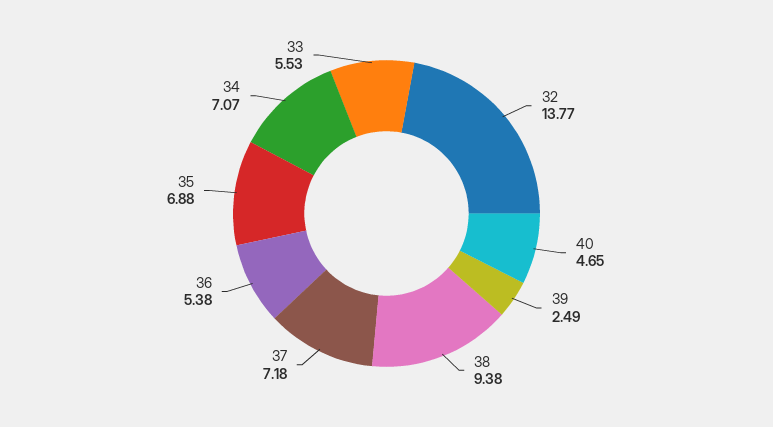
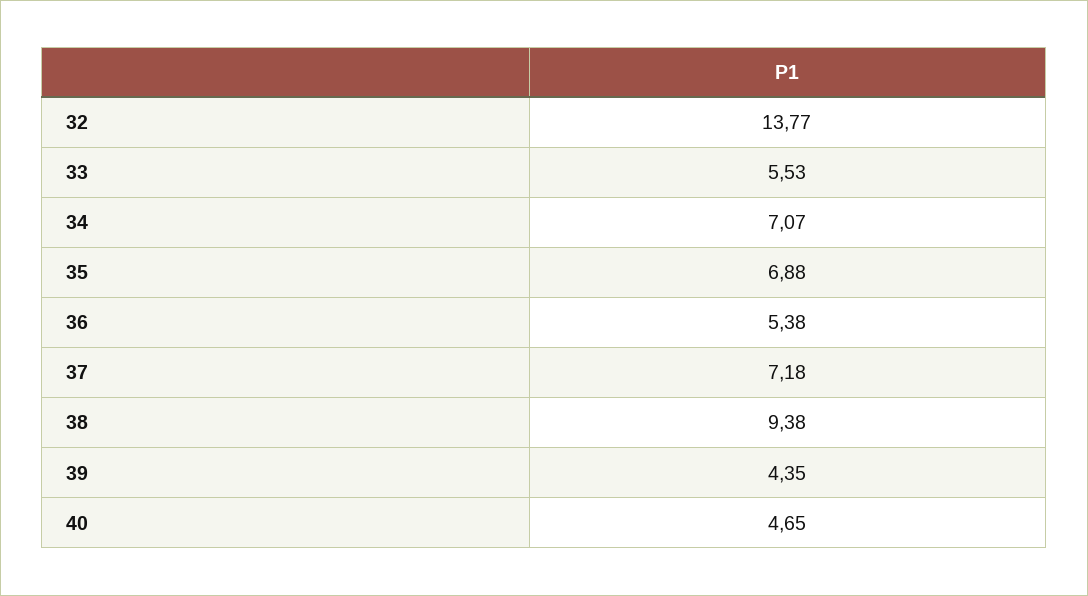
39: 2.49 -> 4.35

